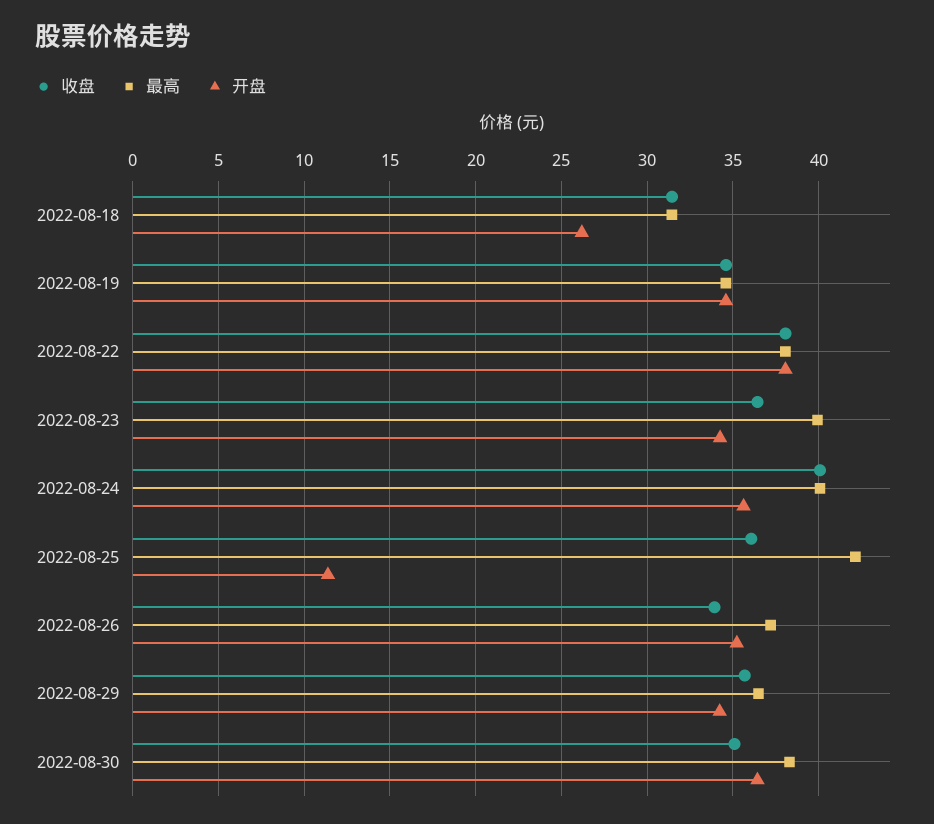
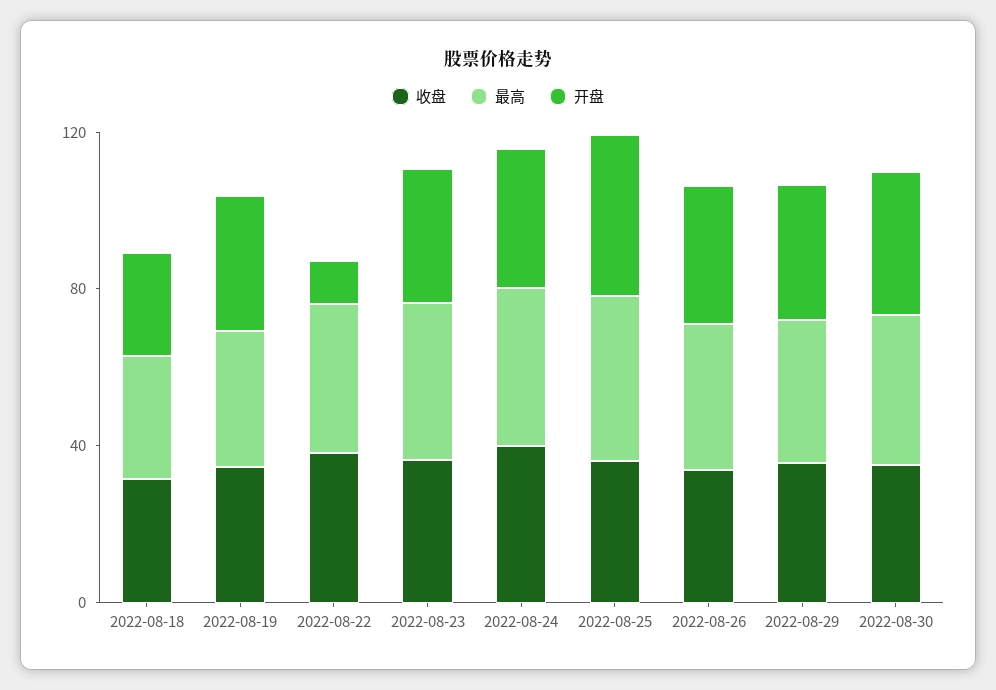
开盘, 2022-08-22: 38 -> 10
开盘, 2022-08-25: 11.5 -> 40

